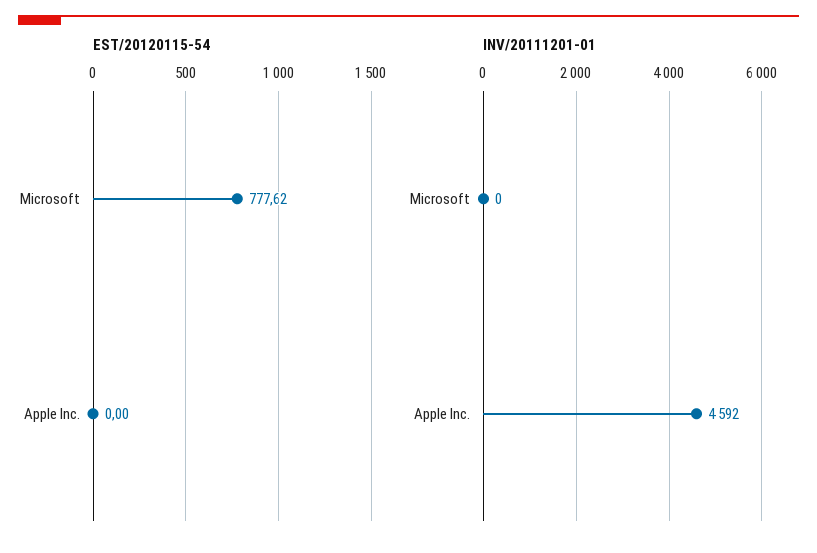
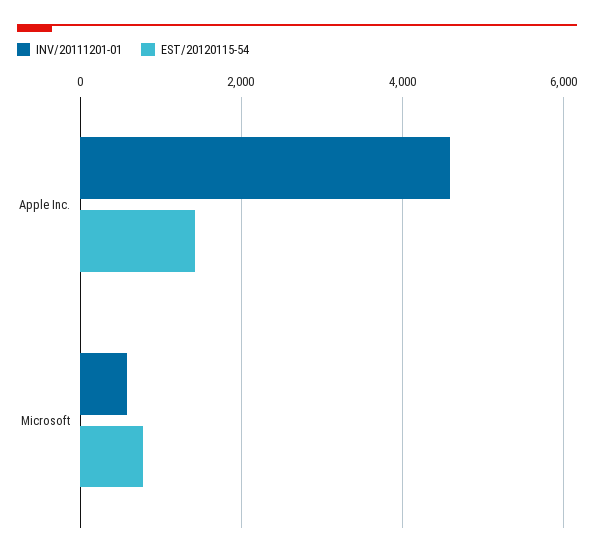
EST/20120115-54, Apple Inc.: 0 -> 1400
INV/20111201-01, Microsoft: 0 -> 600

